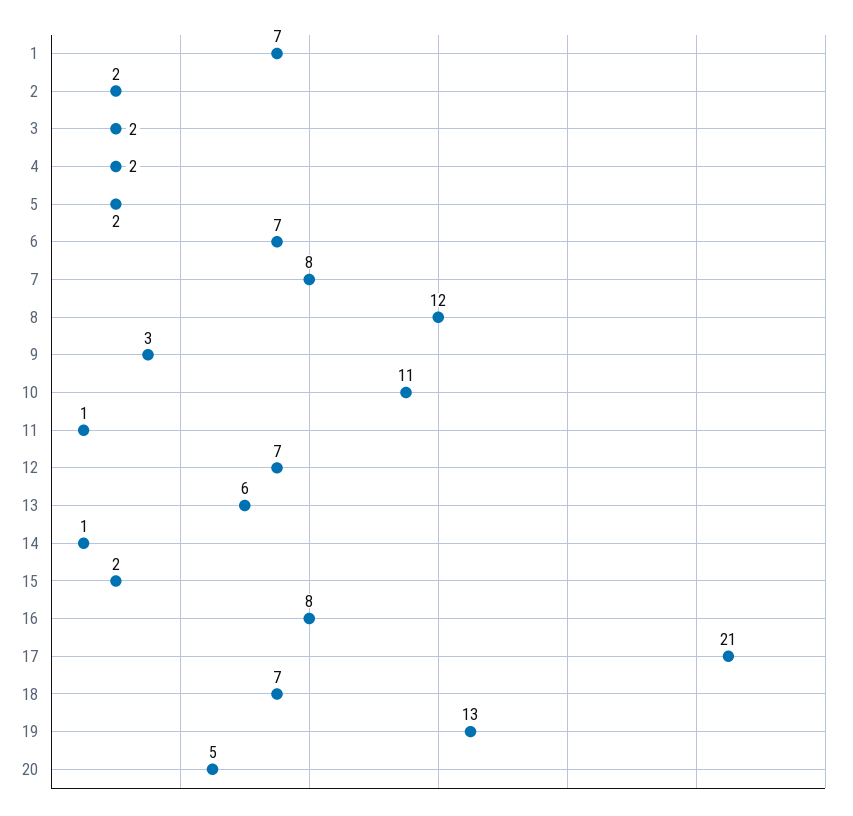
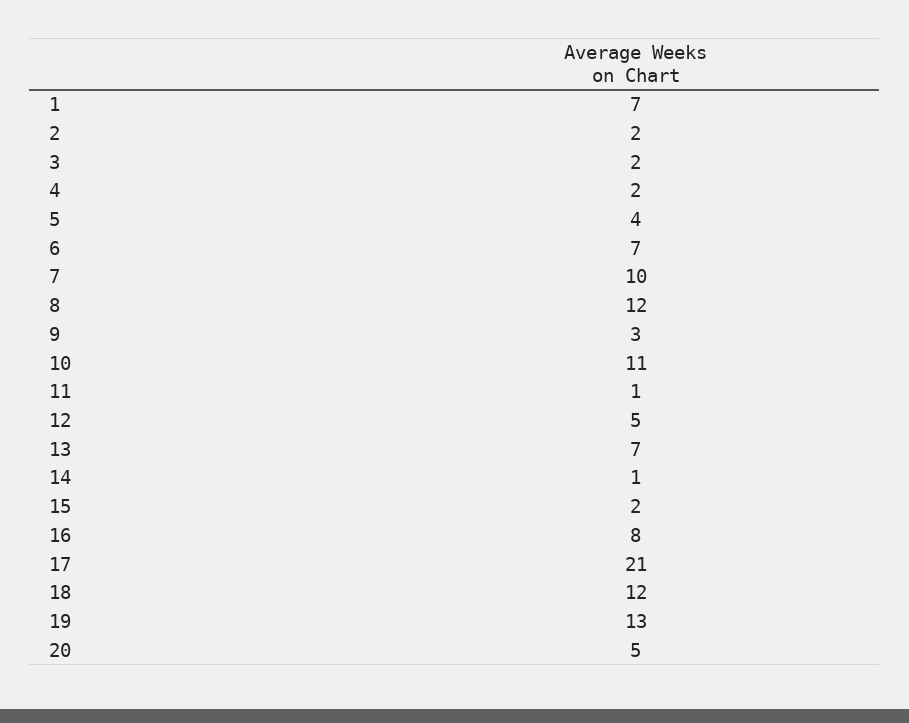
5: 2 -> 4
7: 8 -> 10
12: 7 -> 5
13: 6 -> 7
18: 7 -> 12

